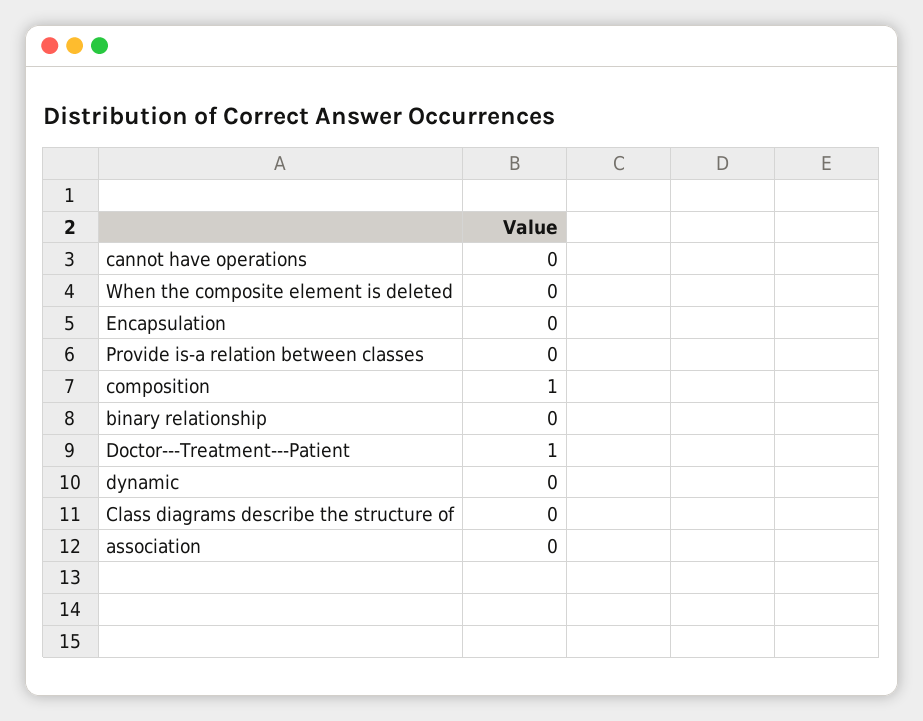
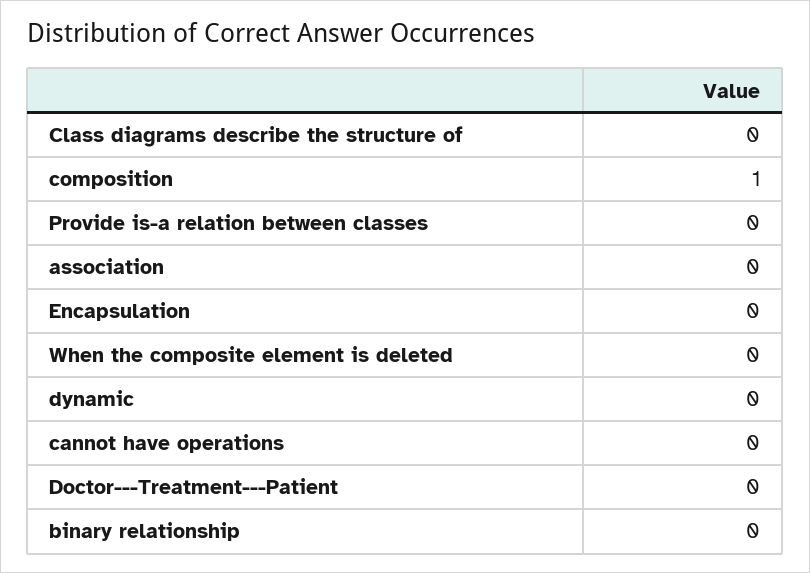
Doctor---Treatment---Patient: 1 -> 0

